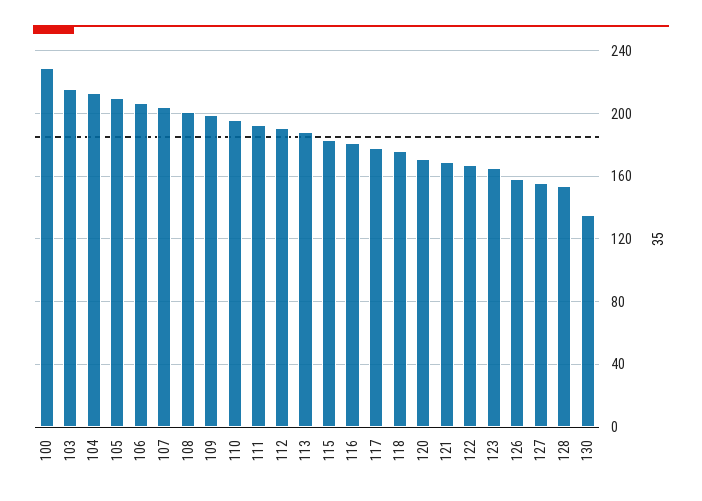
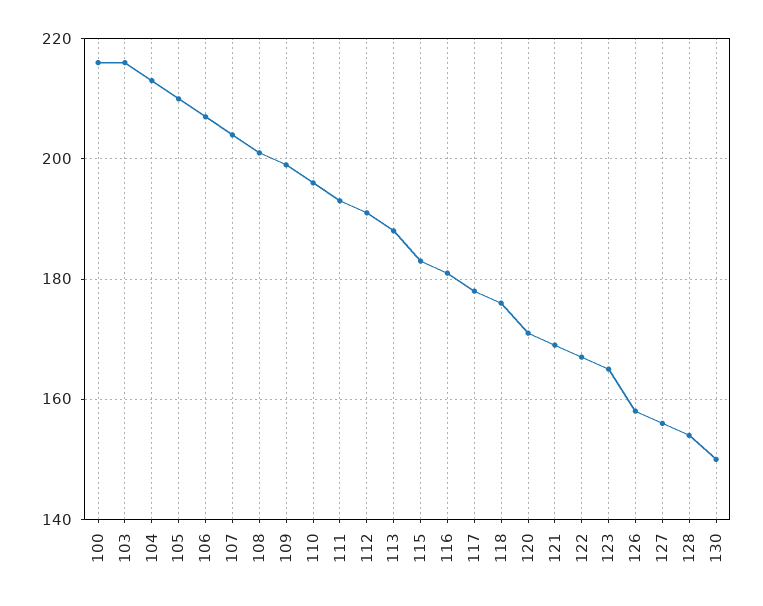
100: 230 -> 215
130: 135 -> 150

